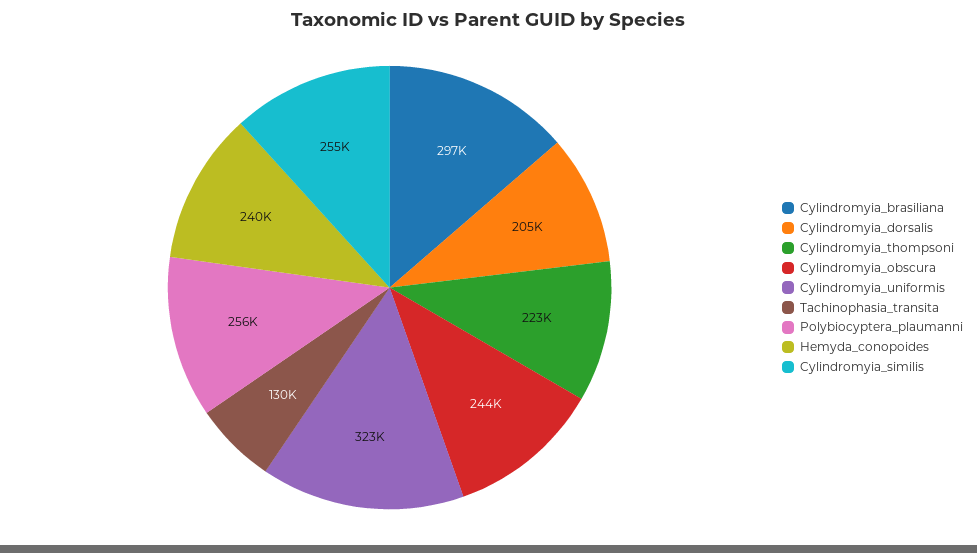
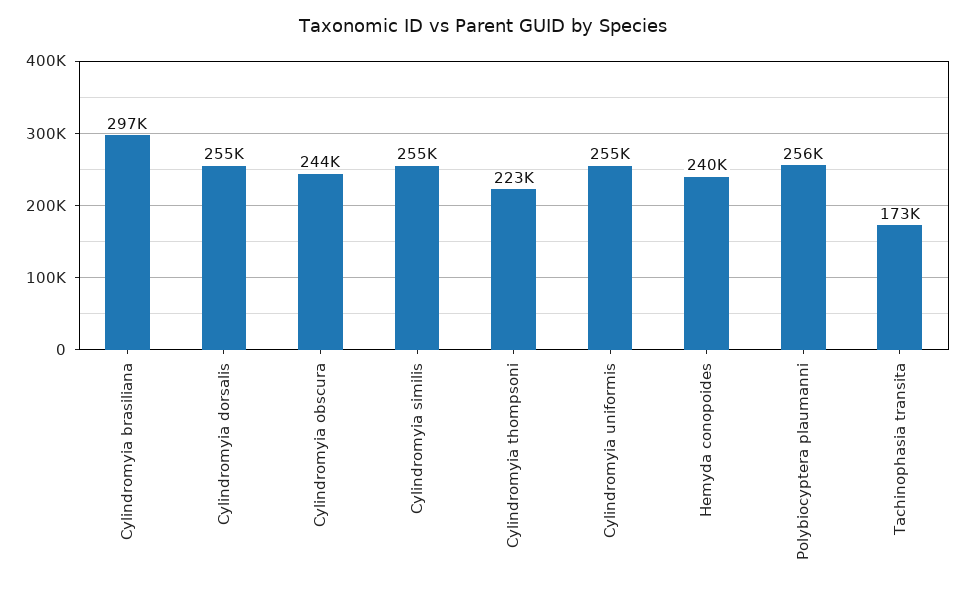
Cylindromyia_dorsalis: 205000 -> 255000
Cylindromyia_uniformis: 323000 -> 255000
Tachinophasia_transita: 130000 -> 173000

